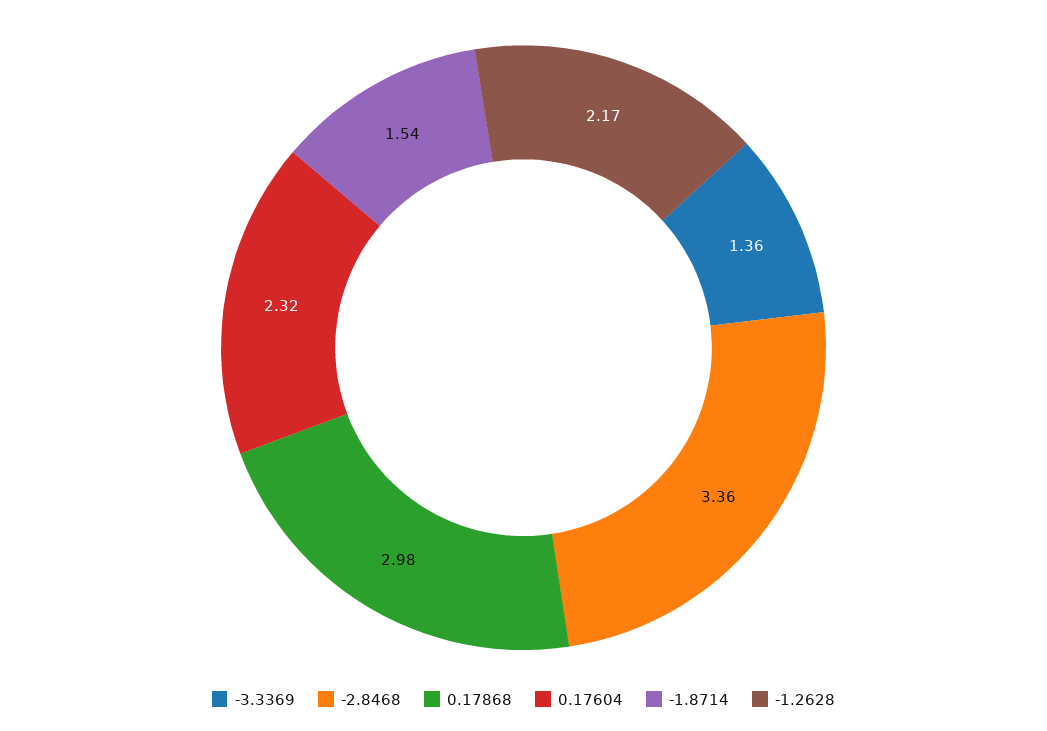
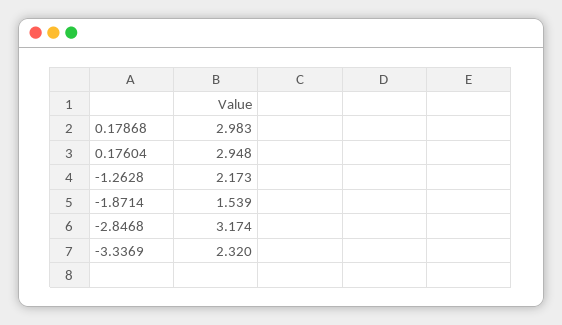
-3.3369: 1.36 -> 2.32
-2.8468: 3.36 -> 3.174
0.17604: 2.32 -> 2.948

